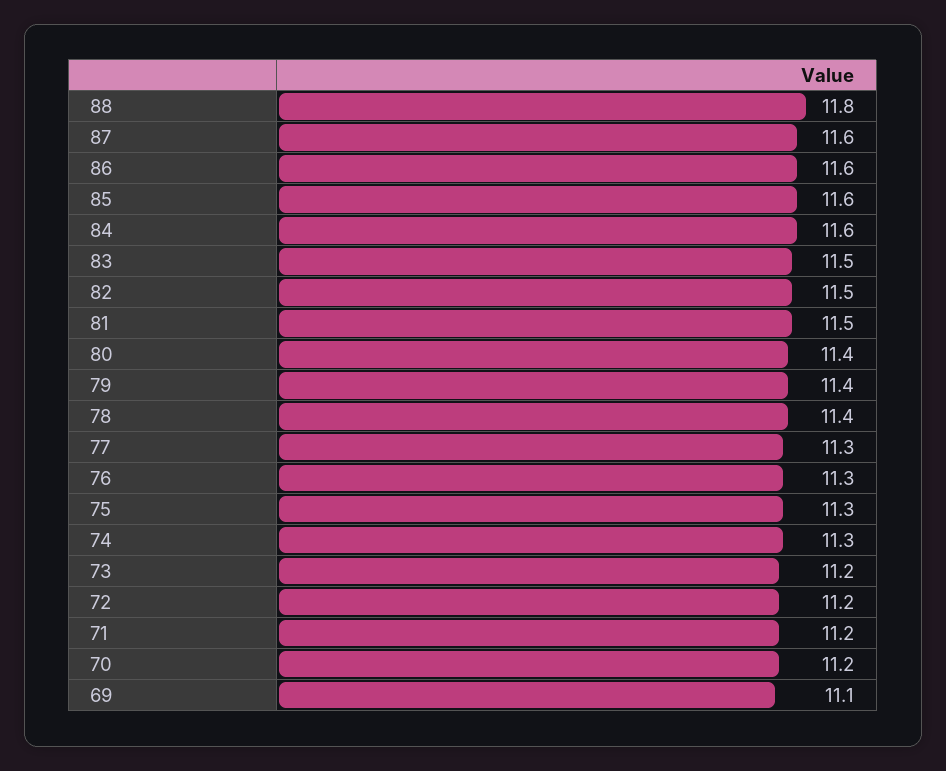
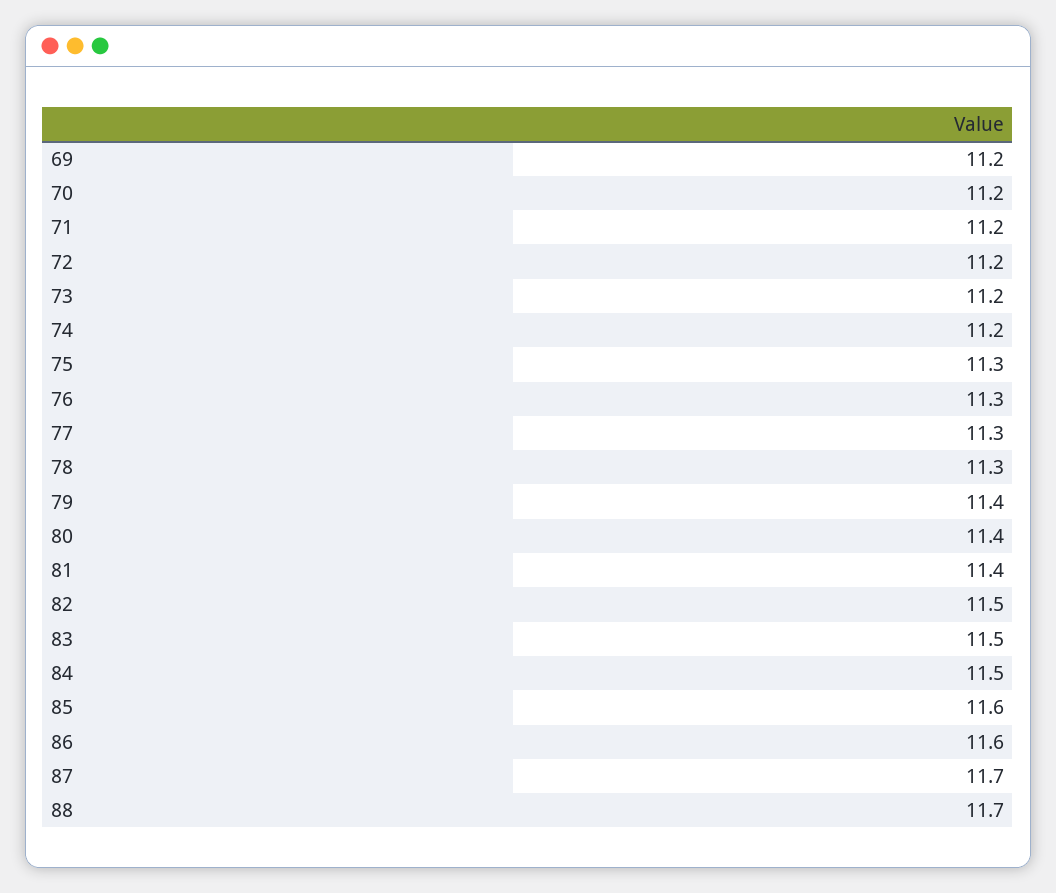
88: 11.8 -> 11.7
87: 11.6 -> 11.7
84: 11.6 -> 11.5
81: 11.5 -> 11.4
78: 11.4 -> 11.3
74: 11.3 -> 11.2
69: 11.1 -> 11.2

